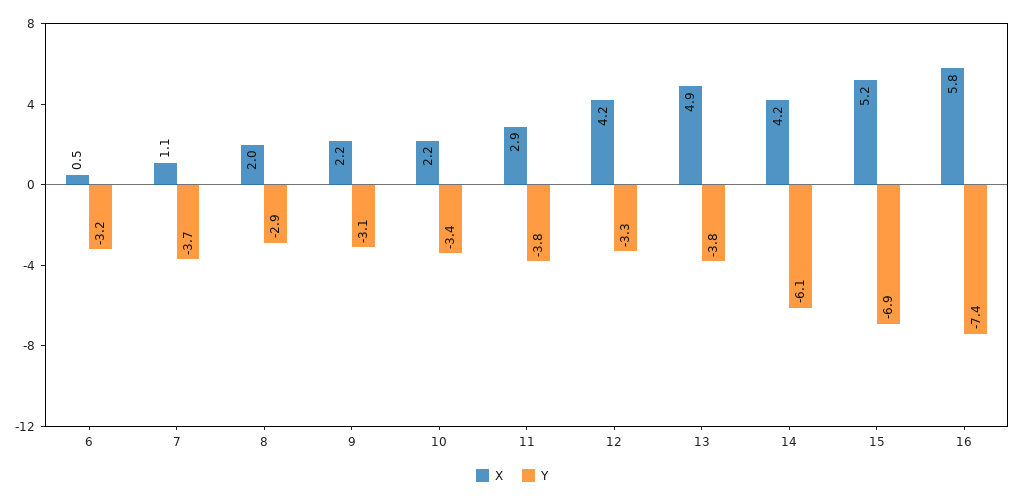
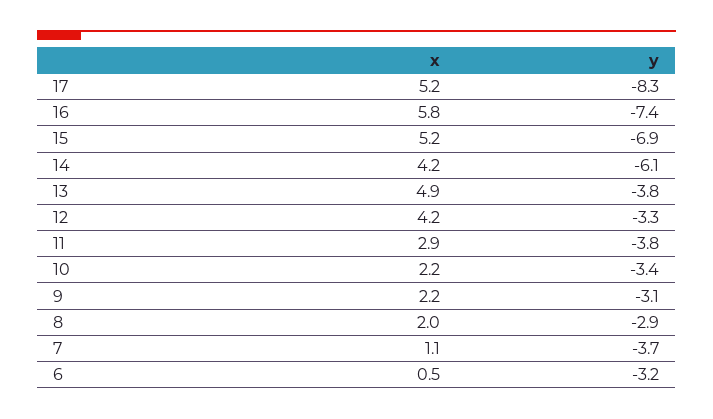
X, 17: none -> 5.2
Y, 17: none -> -8.3

